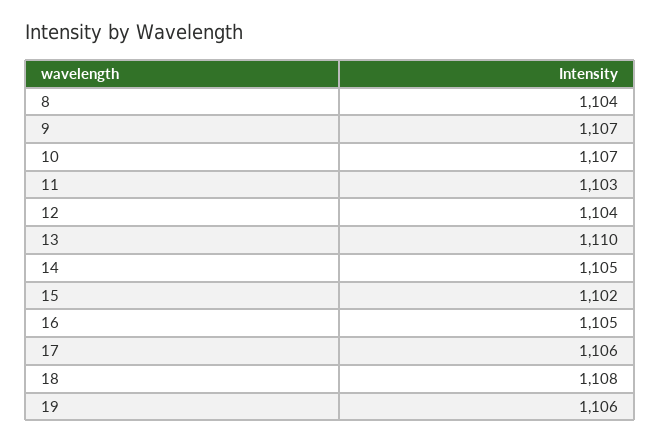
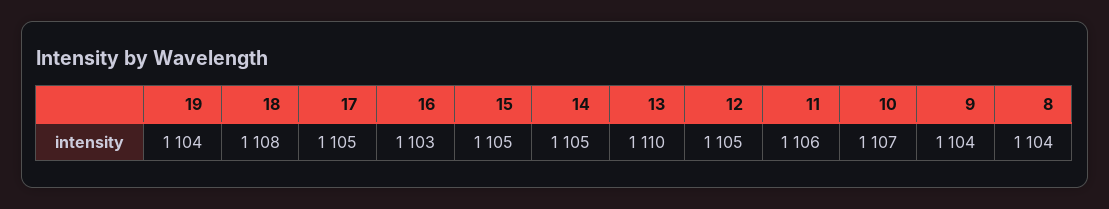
9: 1107 -> 1104
11: 1103 -> 1106
12: 1104 -> 1105
15: 1102 -> 1105
16: 1105 -> 1103
17: 1106 -> 1105
19: 1106 -> 1104

